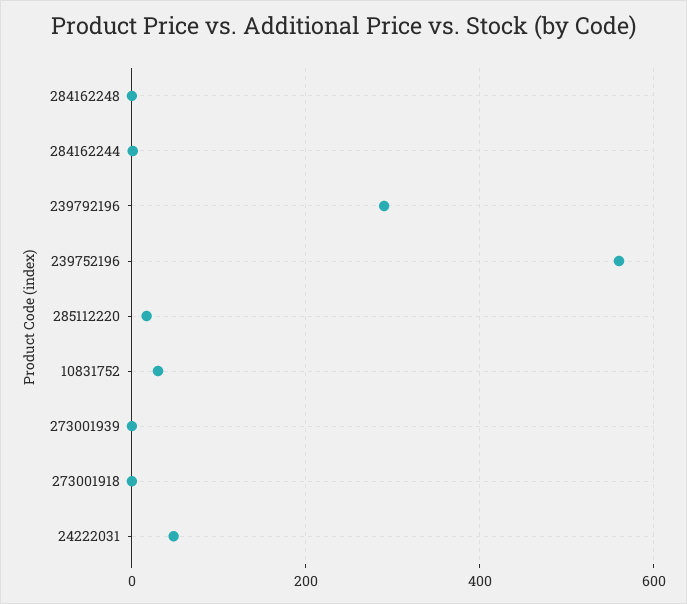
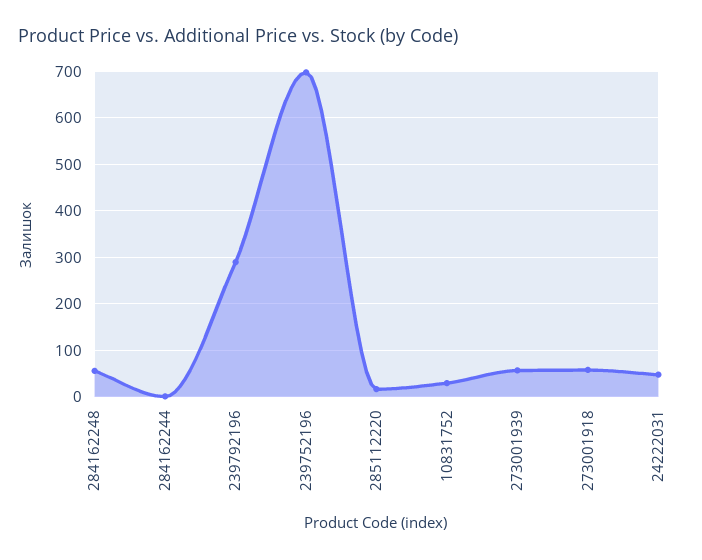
284162248: 0 -> 60
239752196: 560 -> 700
273001939: 0 -> 60
273001918: 0 -> 60

